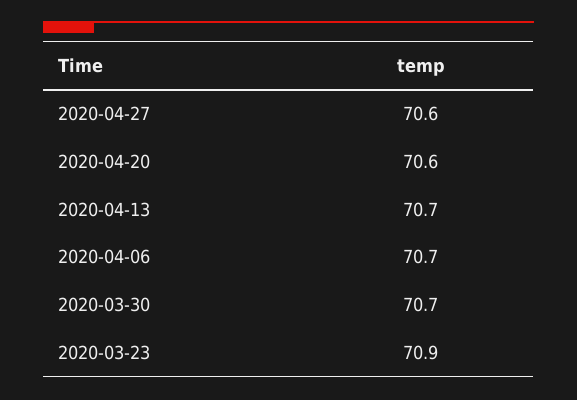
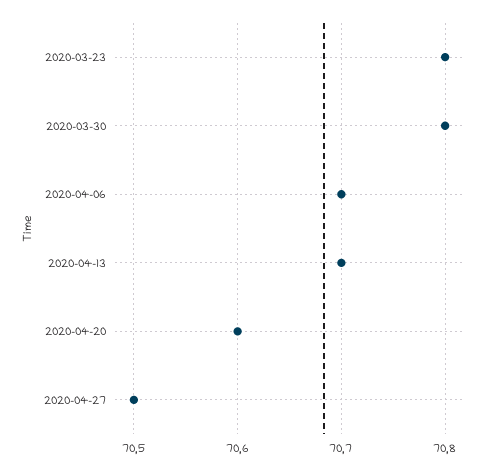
2020-04-27: 70.6 -> 70.5
2020-03-30: 70.7 -> 70.8
2020-03-23: 70.9 -> 70.8

